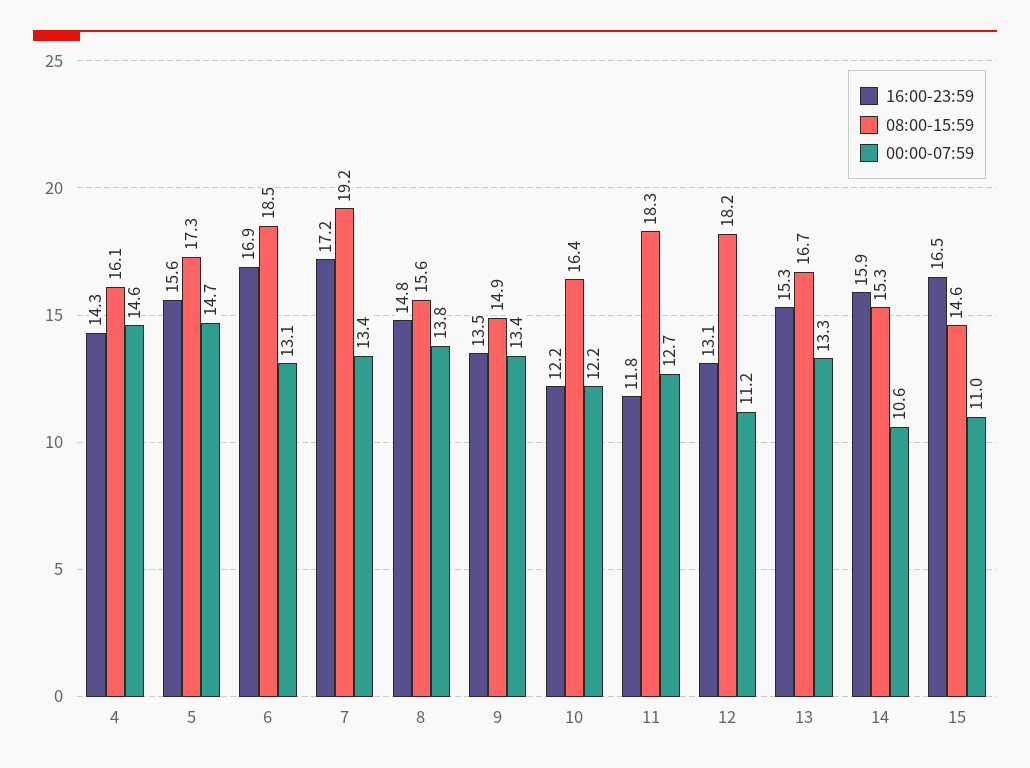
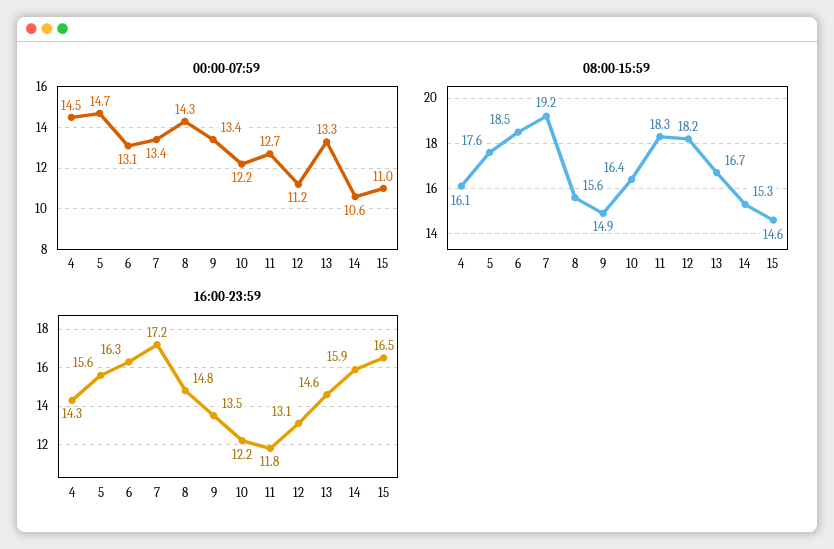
00:00-07:59, 4: 14.6 -> 14.5
08:00-15:59, 5: 17.3 -> 17.6
16:00-23:59, 6: 16.9 -> 16.3
00:00-07:59, 8: 13.8 -> 14.3
16:00-23:59, 13: 15.3 -> 14.6

